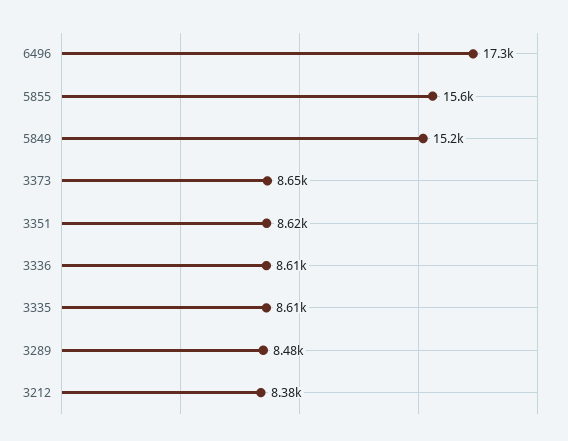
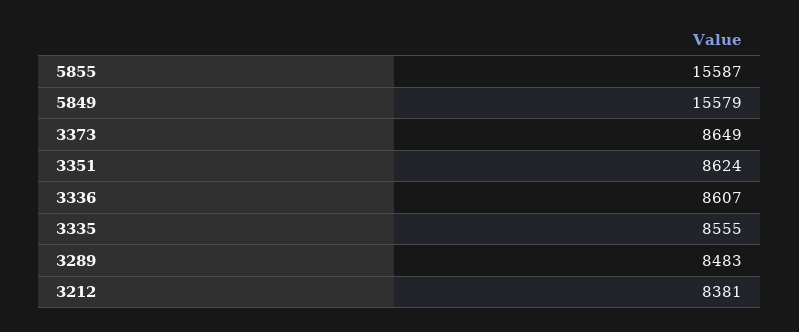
6496: 17300 -> none
5849: 15200 -> 15579
3335: 8610 -> 8555

